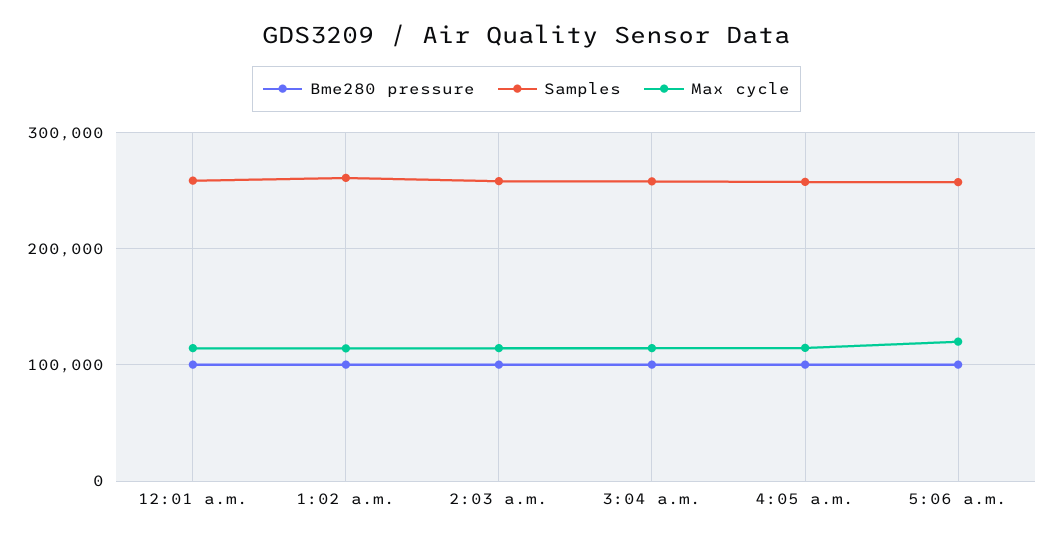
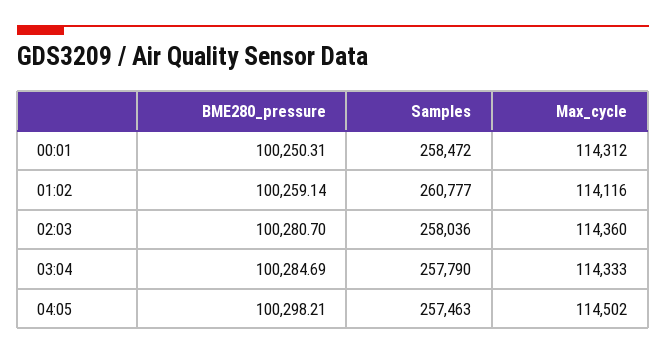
Bme280 pressure, 5:06 a.m.: 100000 -> none
Samples, 5:06 a.m.: 260000 -> none
Max cycle, 5:06 a.m.: 120000 -> none

